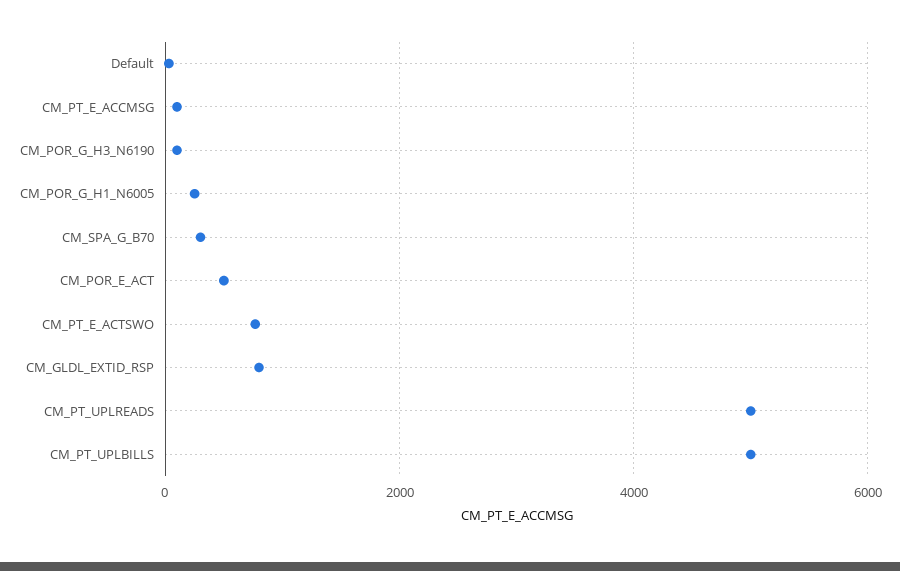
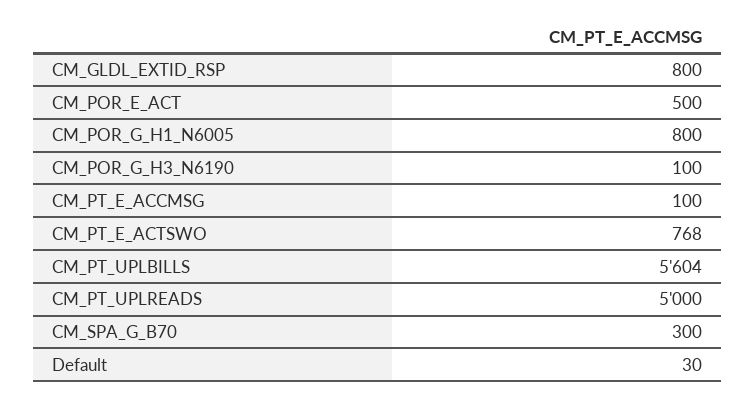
CM_POR_G_H1_N6005: 200 -> 800
CM_PT_UPLBILLS: 5000 -> 5604

